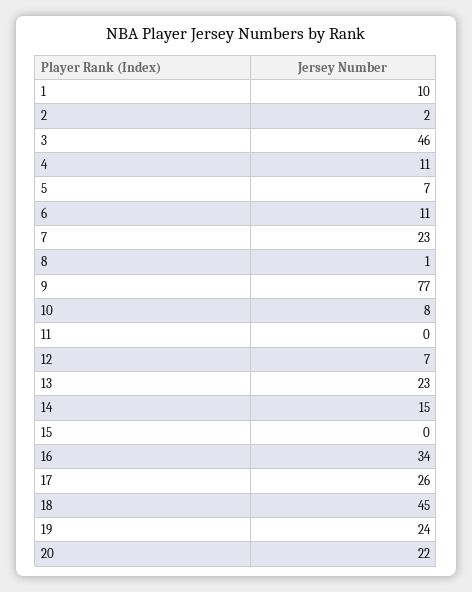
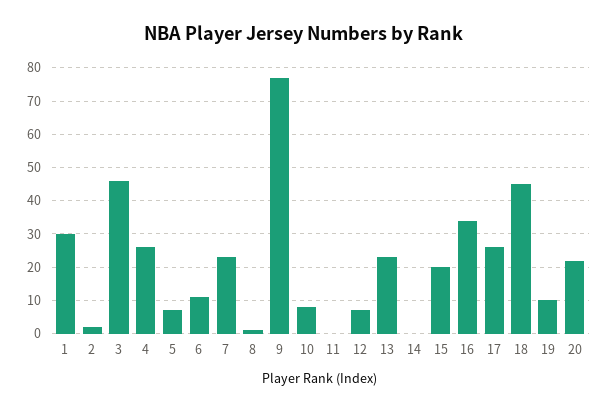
1: 10 -> 30
4: 11 -> 25
14: 15 -> 0
15: 0 -> 20
19: 24 -> 10

